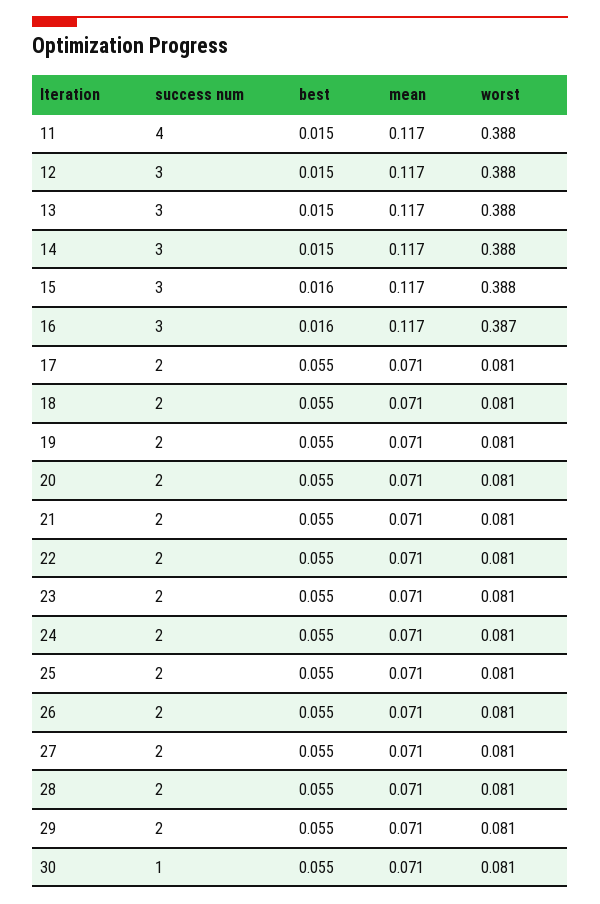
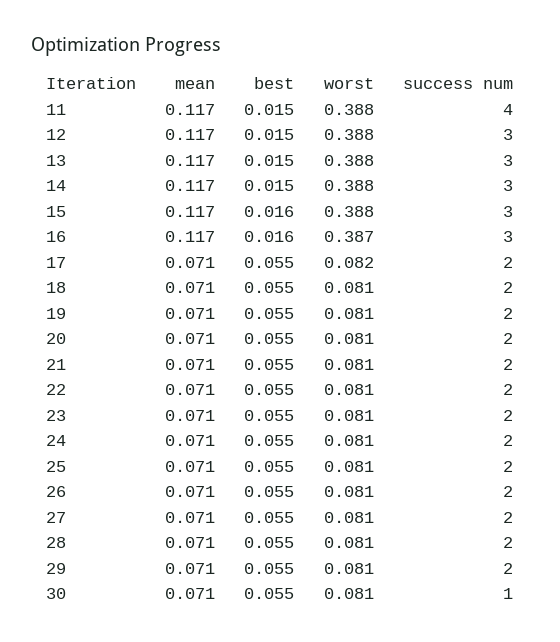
worst, 17: 0.081 -> 0.082

